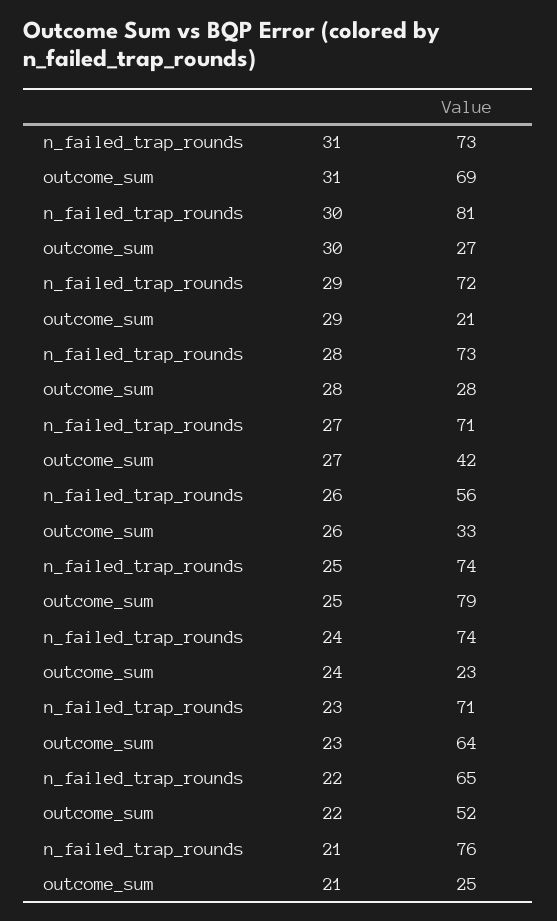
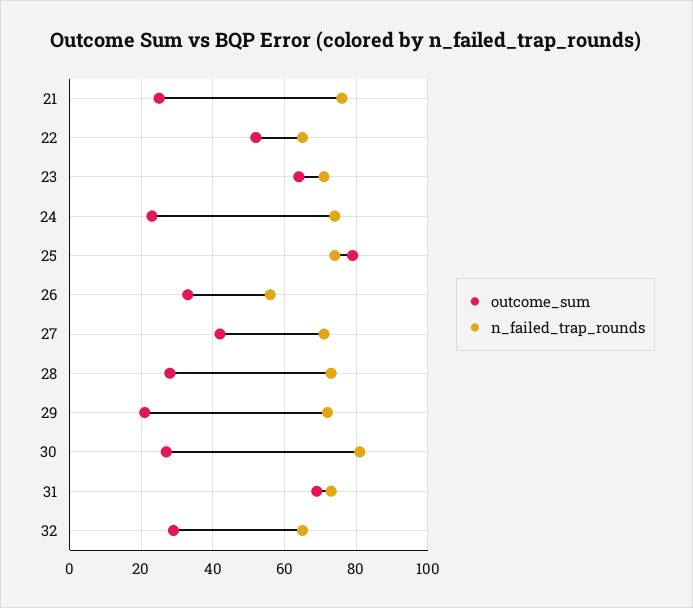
outcome_sum, 32: none -> 30
n_failed_trap_rounds, 32: none -> 65

